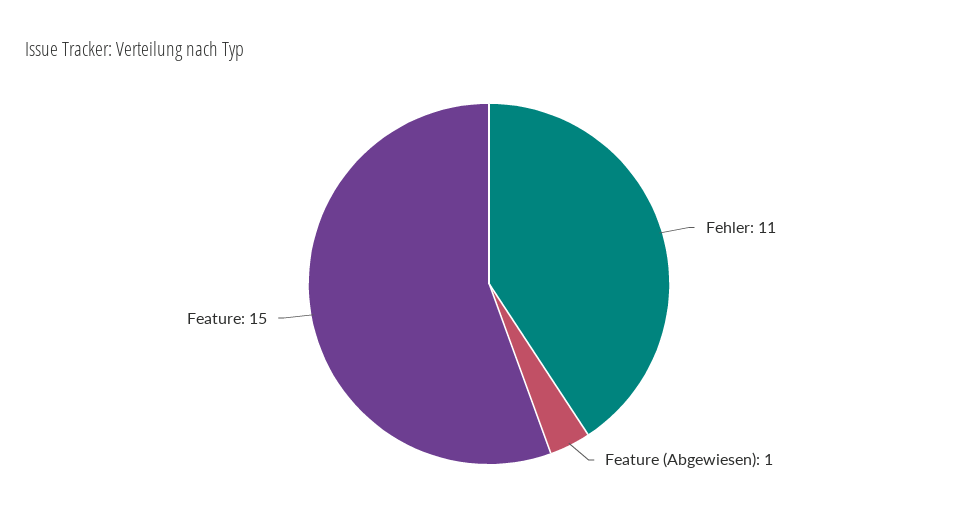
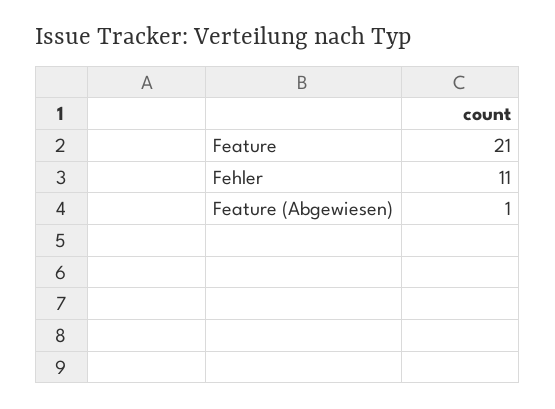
Feature: 15 -> 21

